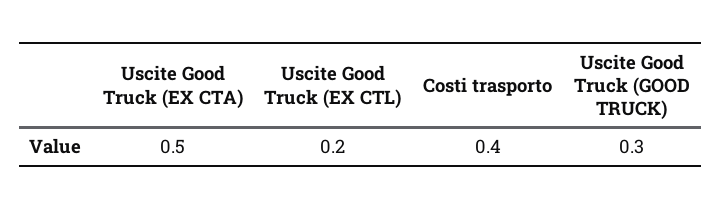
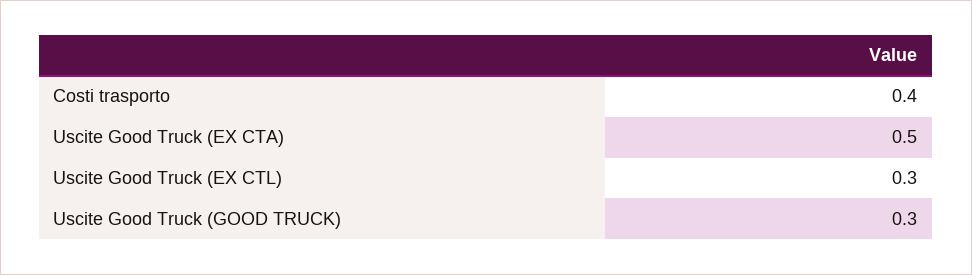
Uscite Good Truck (EX CTL): 0.2 -> 0.3

